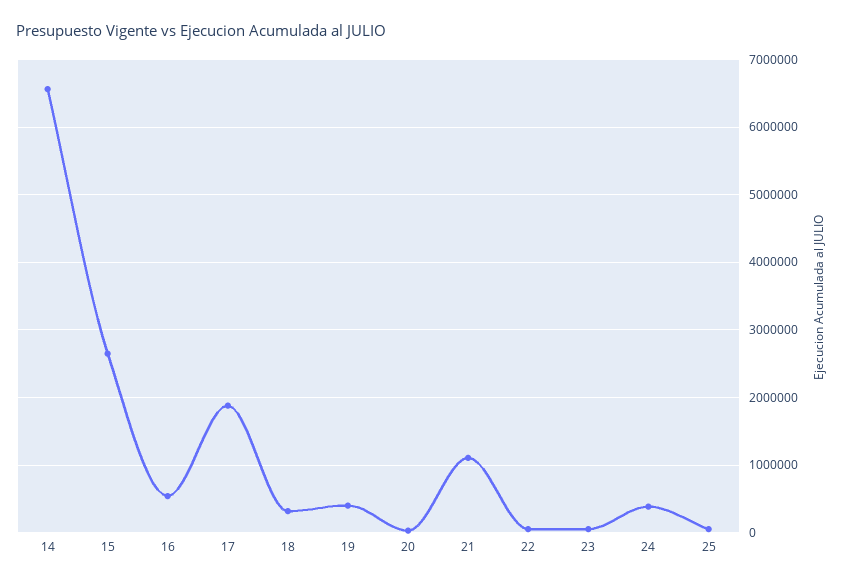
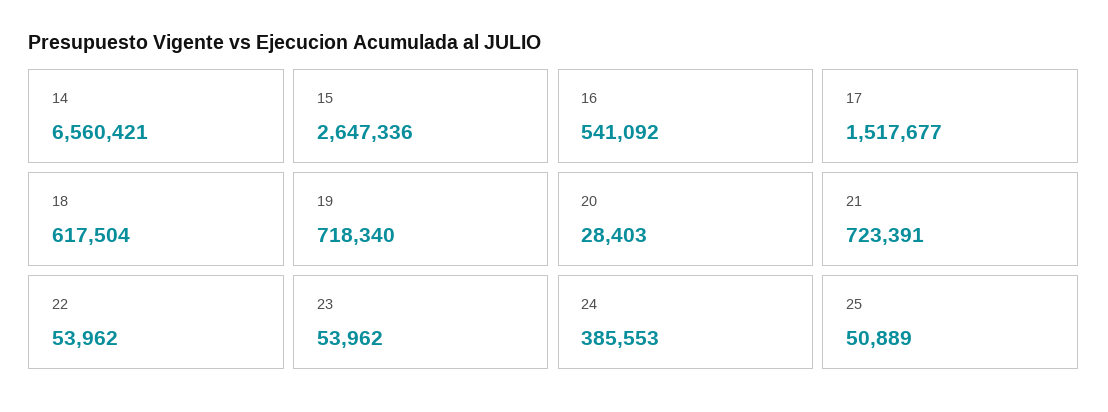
17: 1900000 -> 1517677
18: 300000 -> 617504
19: 400000 -> 718340
21: 1100000 -> 723391

